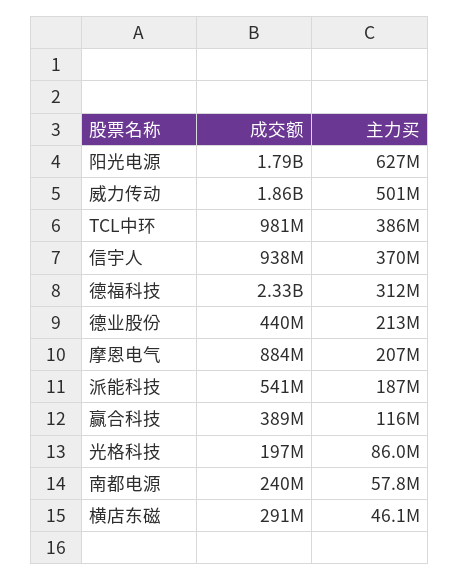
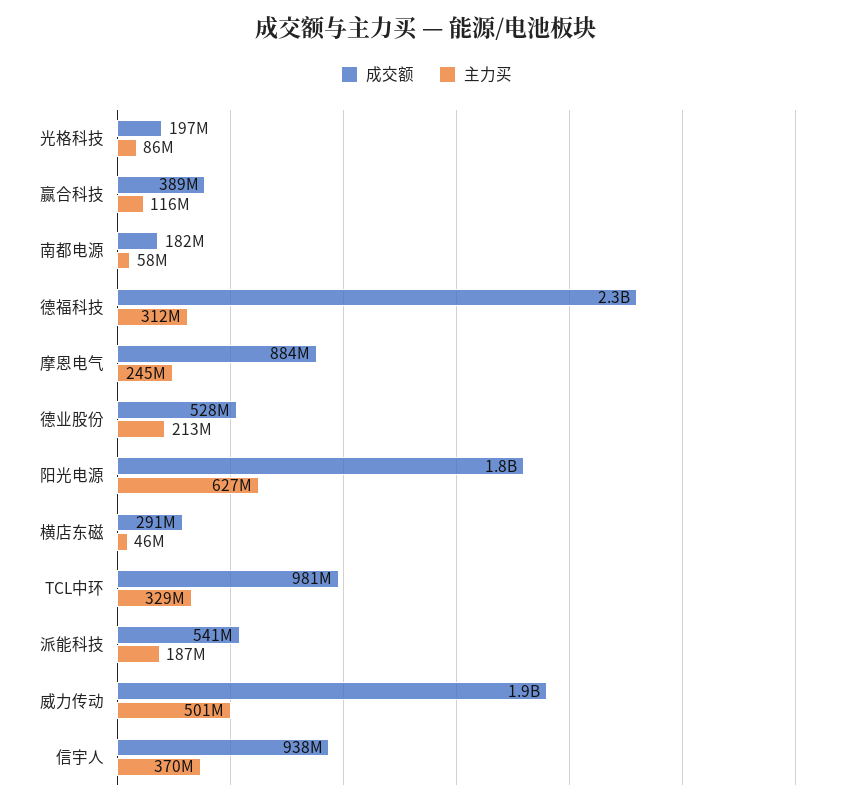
主力买, TCL中环: 386000000 -> 329000000
成交额, 德业股份: 440000000 -> 528000000
主力买, 摩恩电气: 207000000 -> 245000000
成交额, 南都电源: 240000000 -> 182000000

